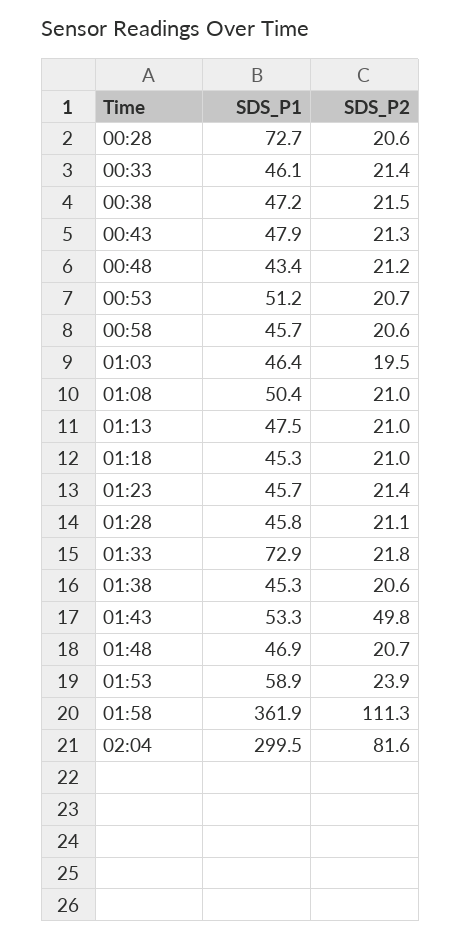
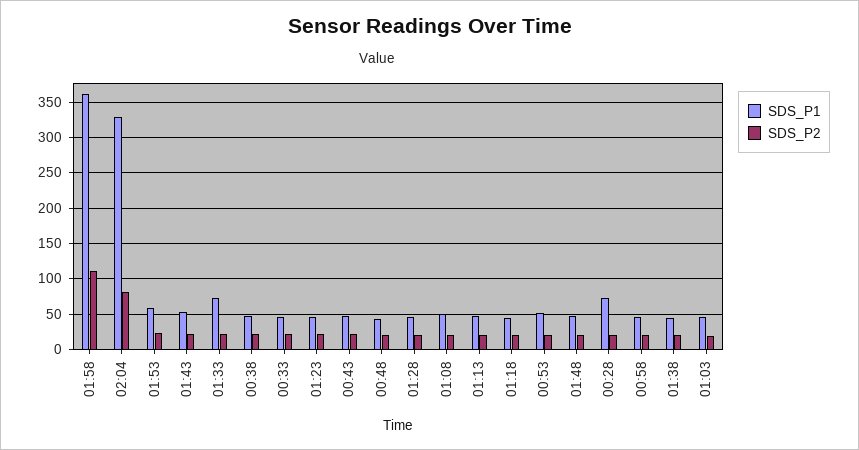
SDS_P2, 01:43: 49.8 -> 20
SDS_P1, 02:04: 299.5 -> 330

